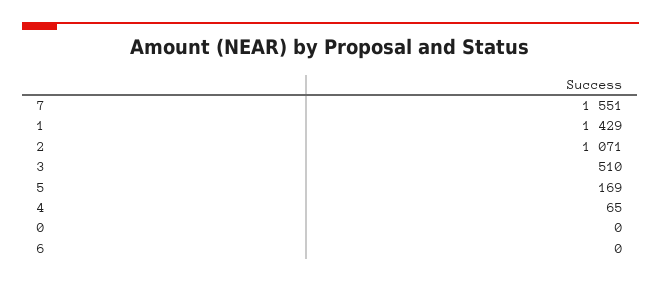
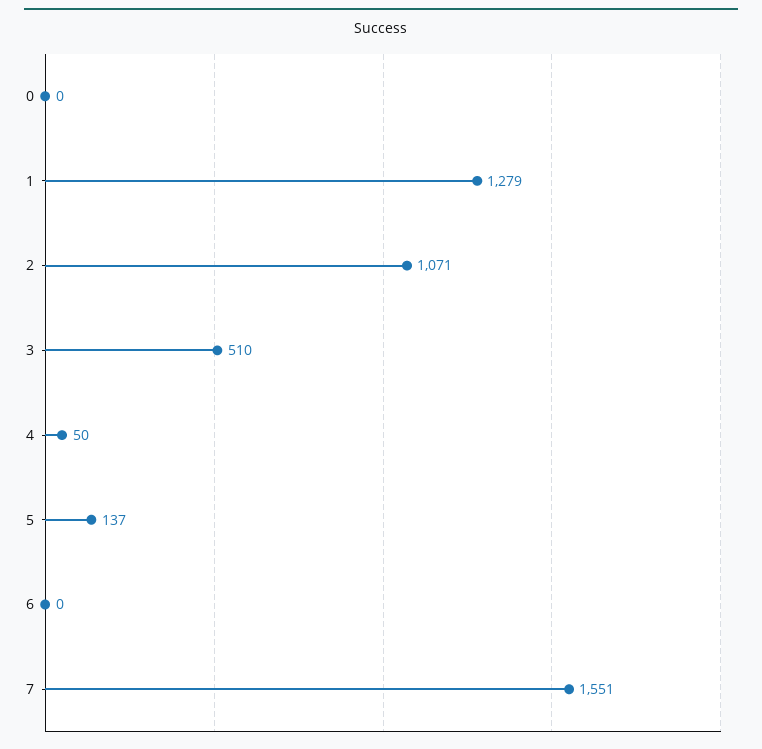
1: 1429 -> 1279
5: 169 -> 137
4: 65 -> 50

